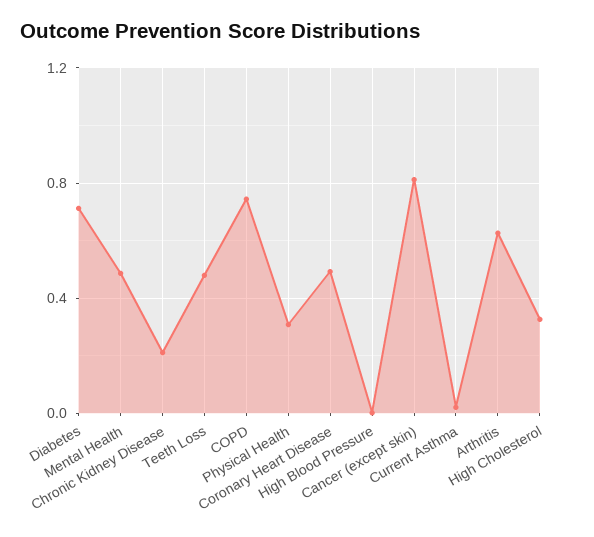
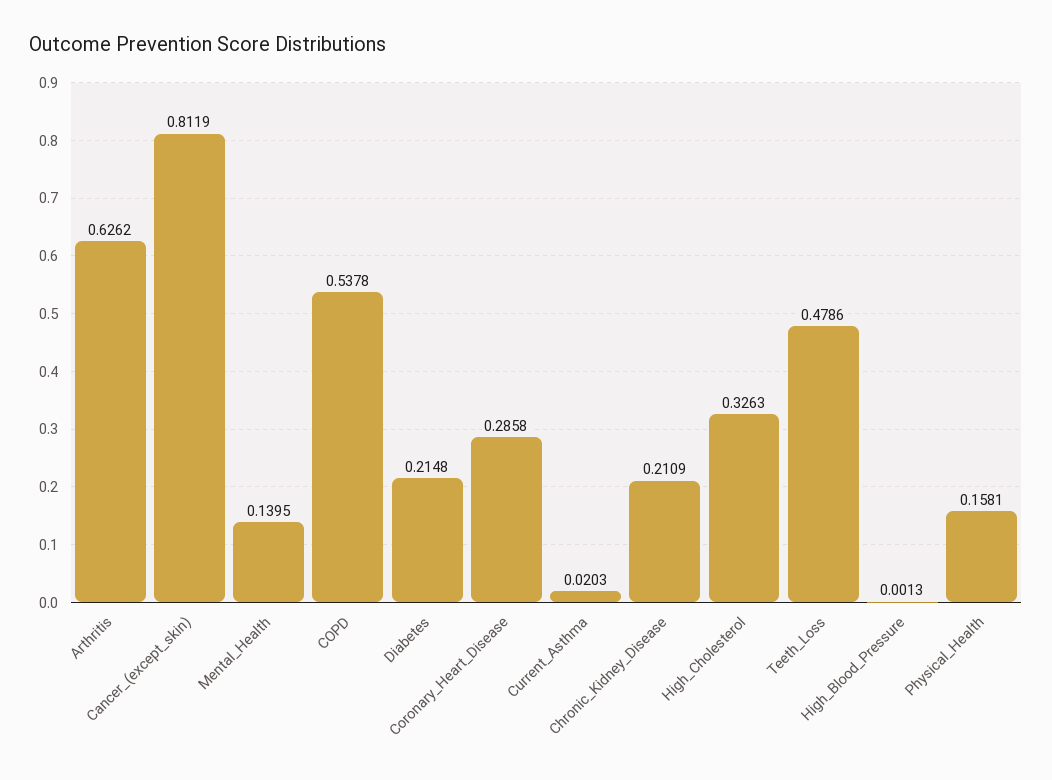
Diabetes: 0.7 -> 0.2148
Mental Health: 0.5 -> 0.1395
COPD: 0.75 -> 0.5378
Physical Health: 0.3 -> 0.1581
Coronary Heart Disease: 0.5 -> 0.2858

